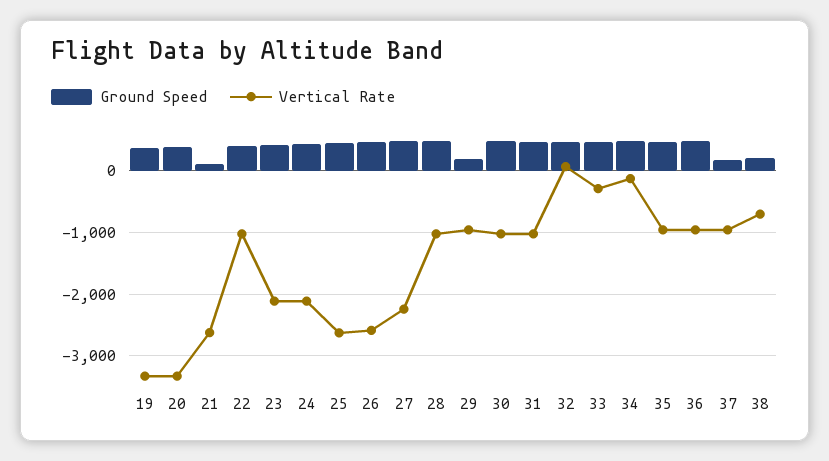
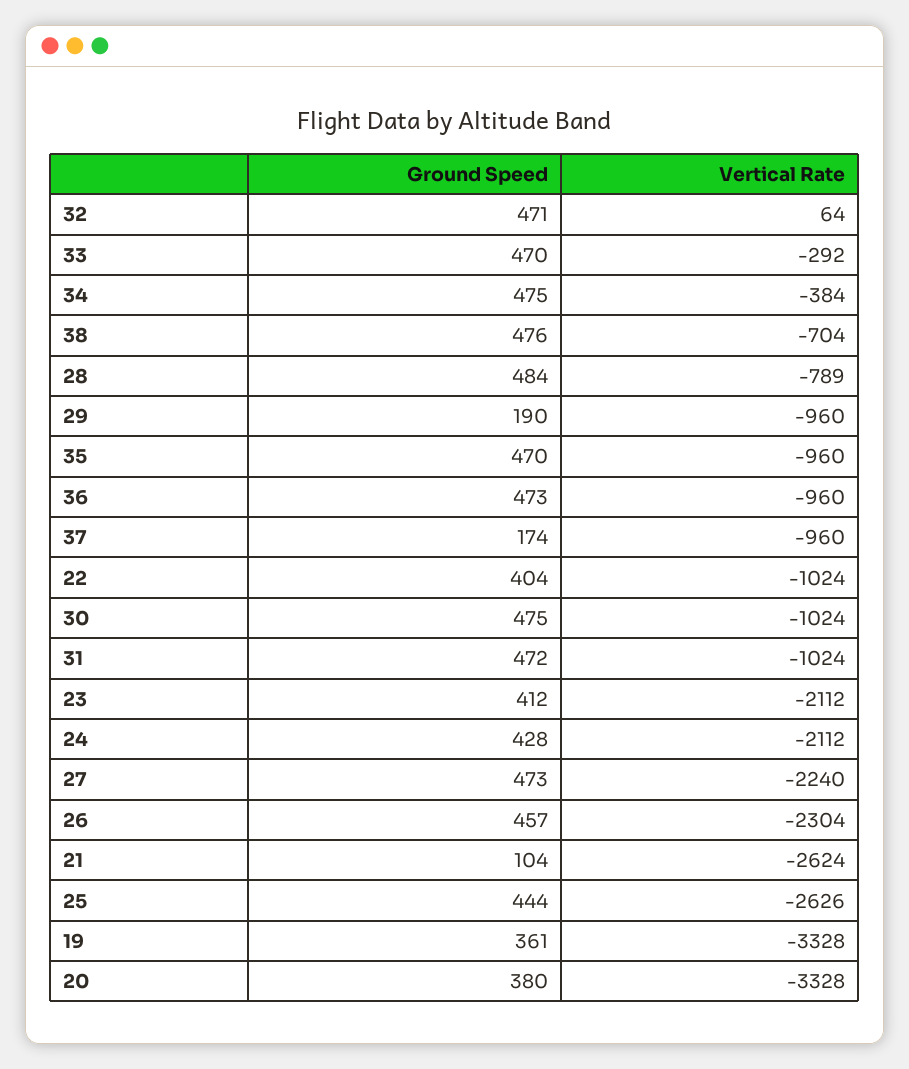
Vertical Rate, 26: -2600 -> -2304
Vertical Rate, 28: -1000 -> -789
Vertical Rate, 34: -100 -> -384
Ground Speed, 38: 200 -> 476

